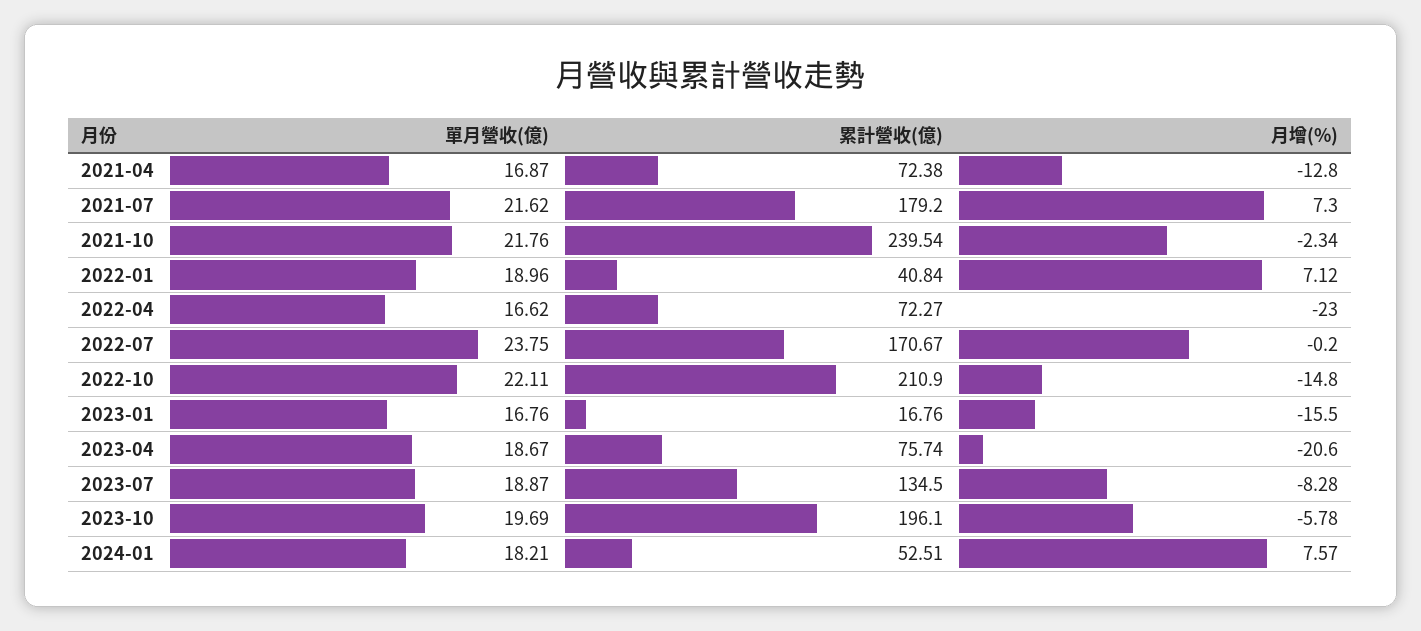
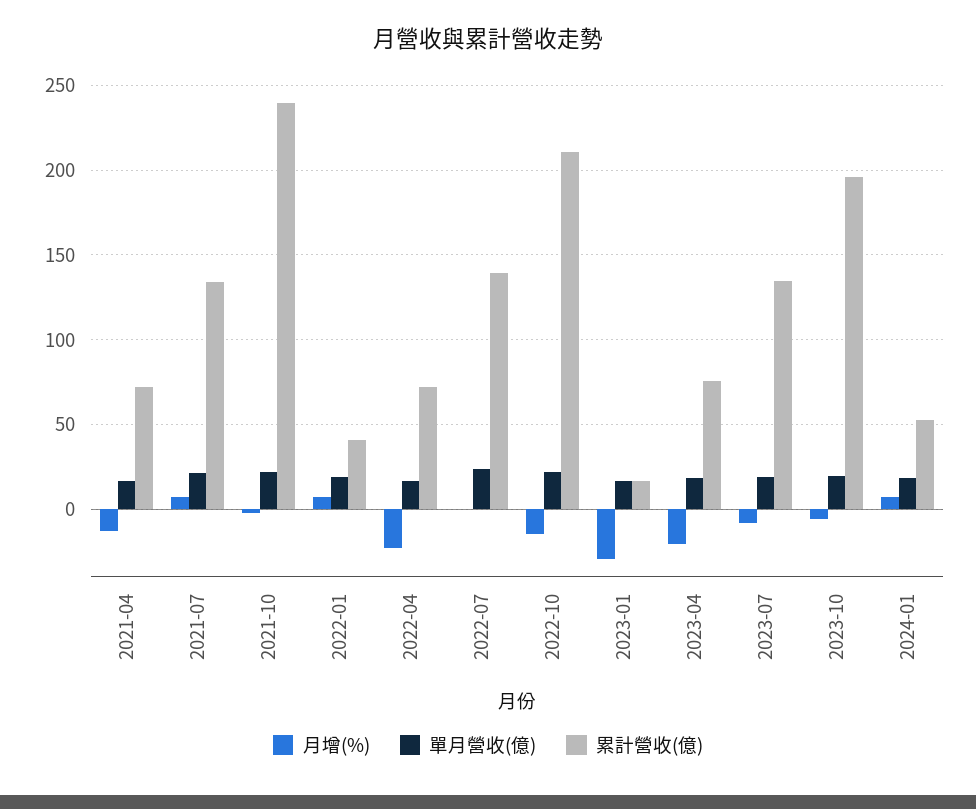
累計營收(億), 2021-07: 179.2 -> 135
累計營收(億), 2022-07: 170.67 -> 140
月增(%), 2023-01: -15.5 -> -30

